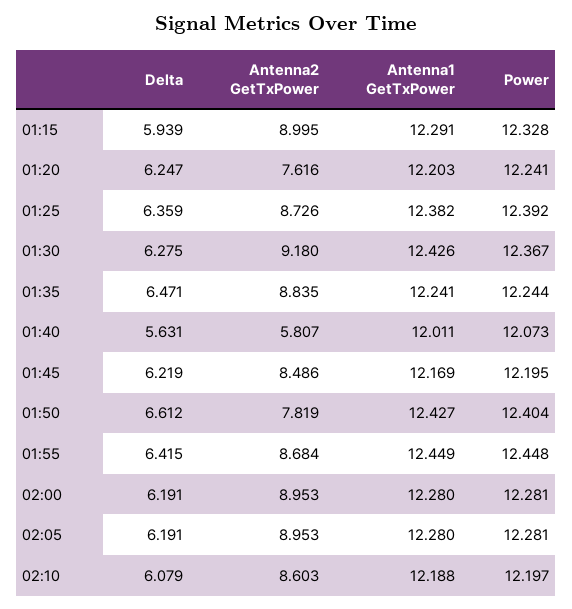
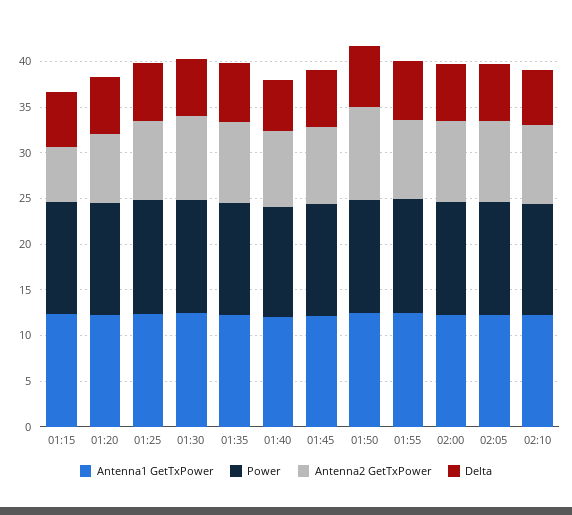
Antenna2 GetTxPower, 01:15: 8.995 -> 6
Antenna2 GetTxPower, 01:40: 5.807 -> 8
Antenna2 GetTxPower, 01:50: 7.819 -> 10

